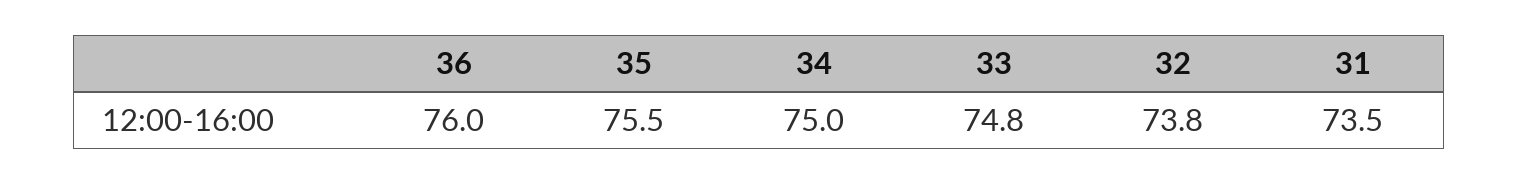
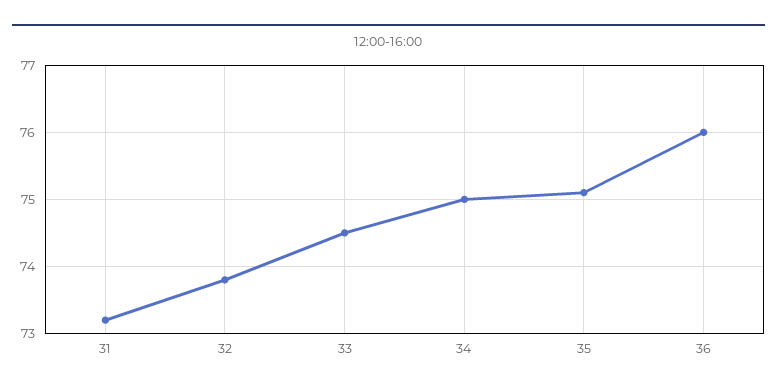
35: 75.5 -> 75.1
33: 74.8 -> 74.5
31: 73.5 -> 73.2

